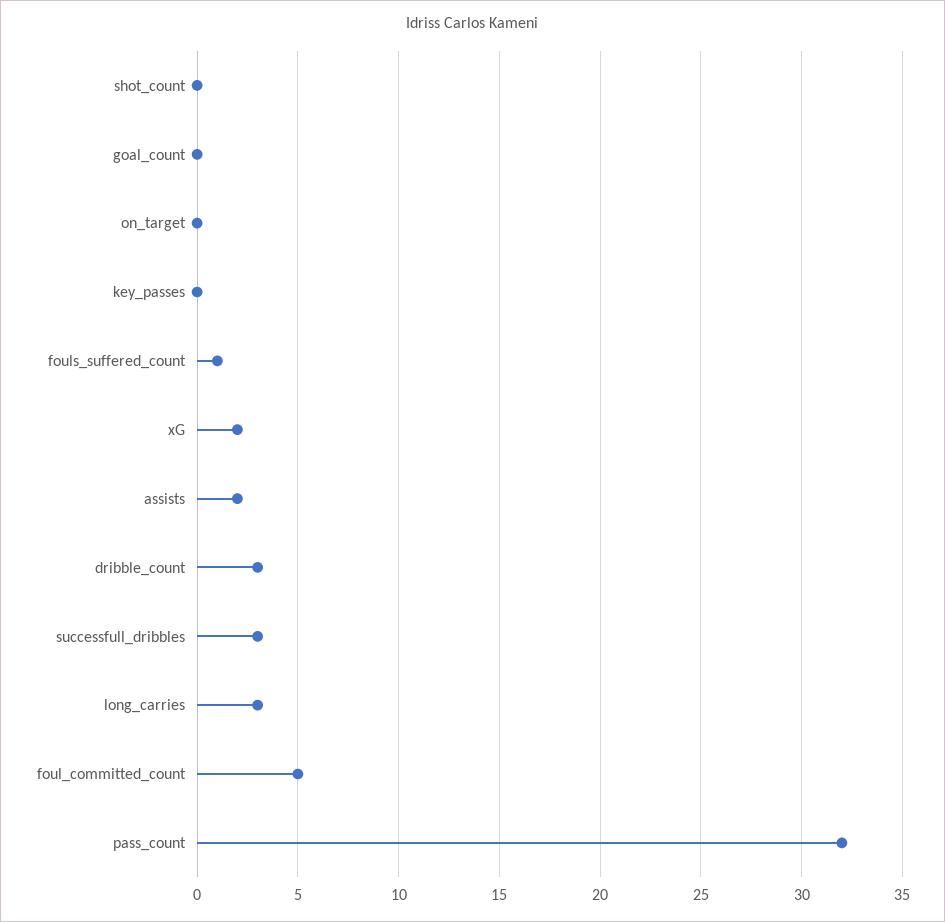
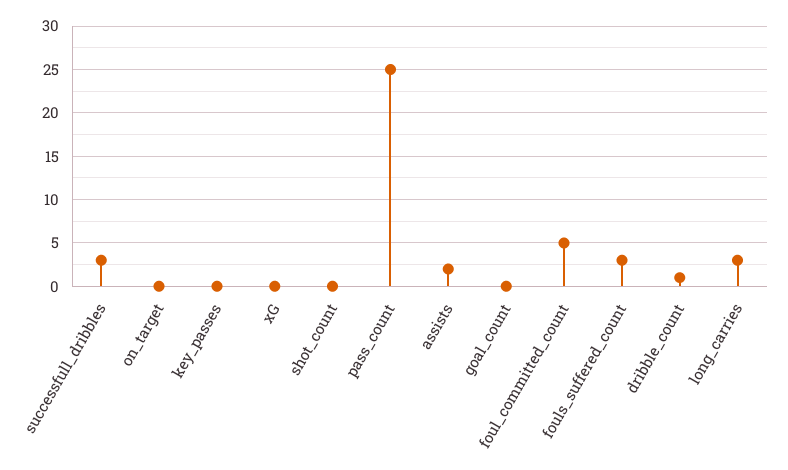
fouls_suffered_count: 1 -> 3
xG: 2 -> 0
dribble_count: 3 -> 1
pass_count: 32 -> 25

